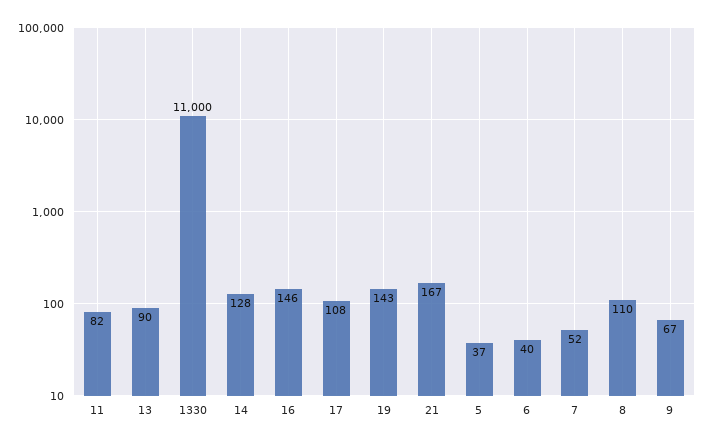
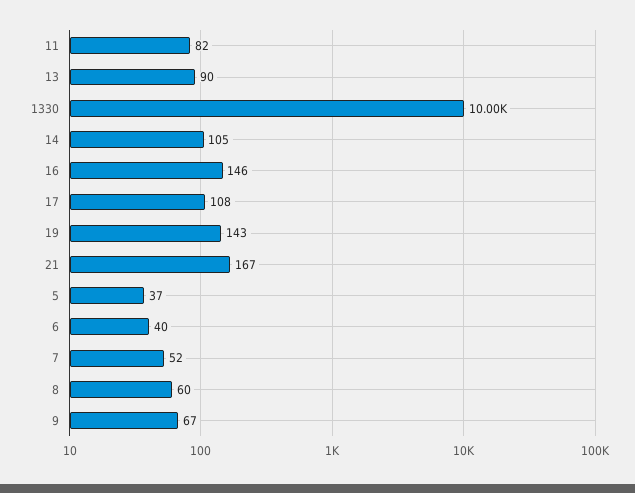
1330: 11000 -> 10000
14: 128 -> 105
8: 110 -> 60

